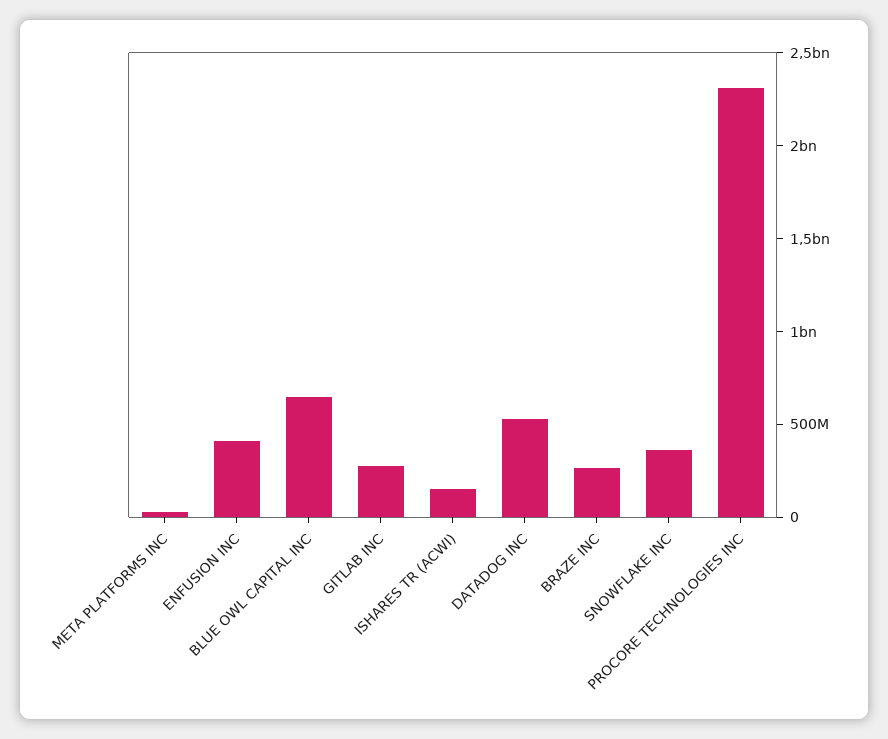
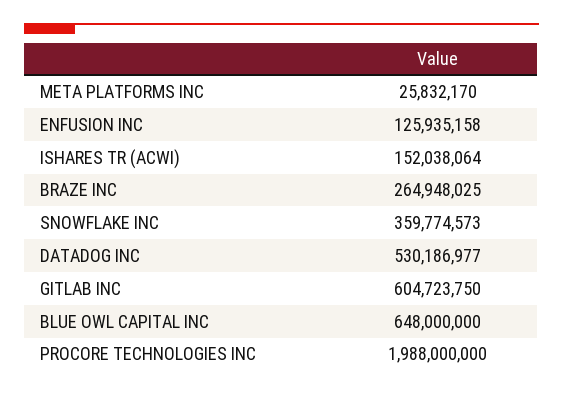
ENFUSION INC: 400000000 -> 125935158
GITLAB INC: 300000000 -> 604723750
PROCORE TECHNOLOGIES INC: 2300000000 -> 1988000000

